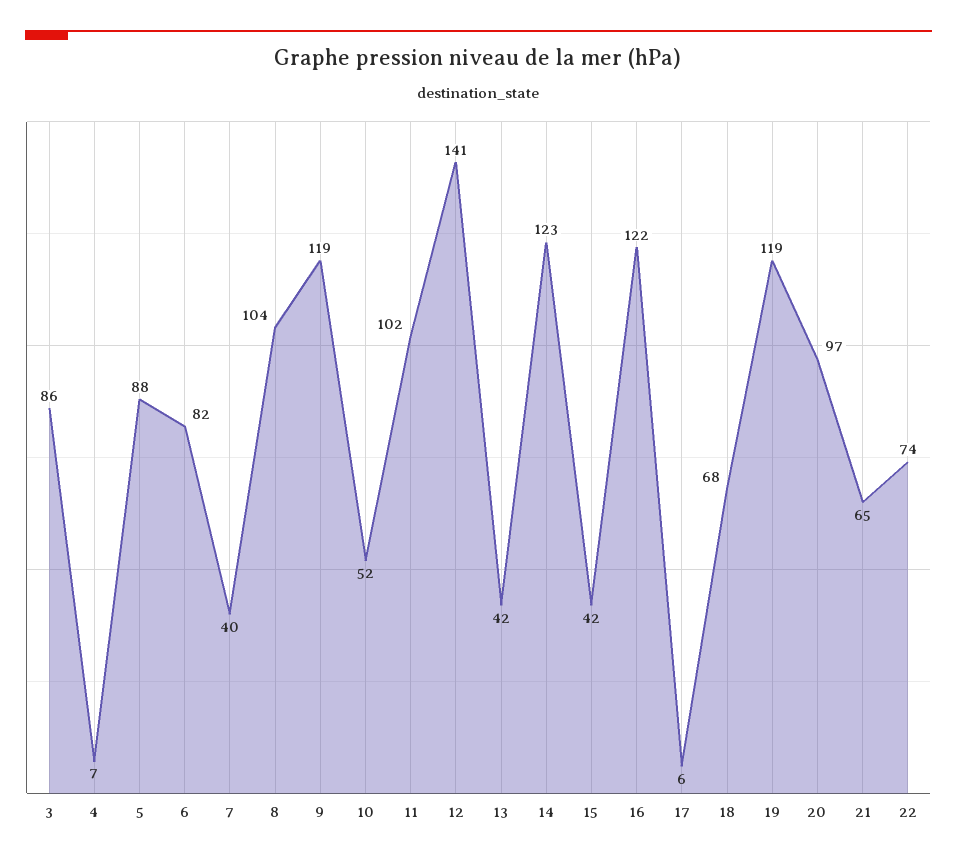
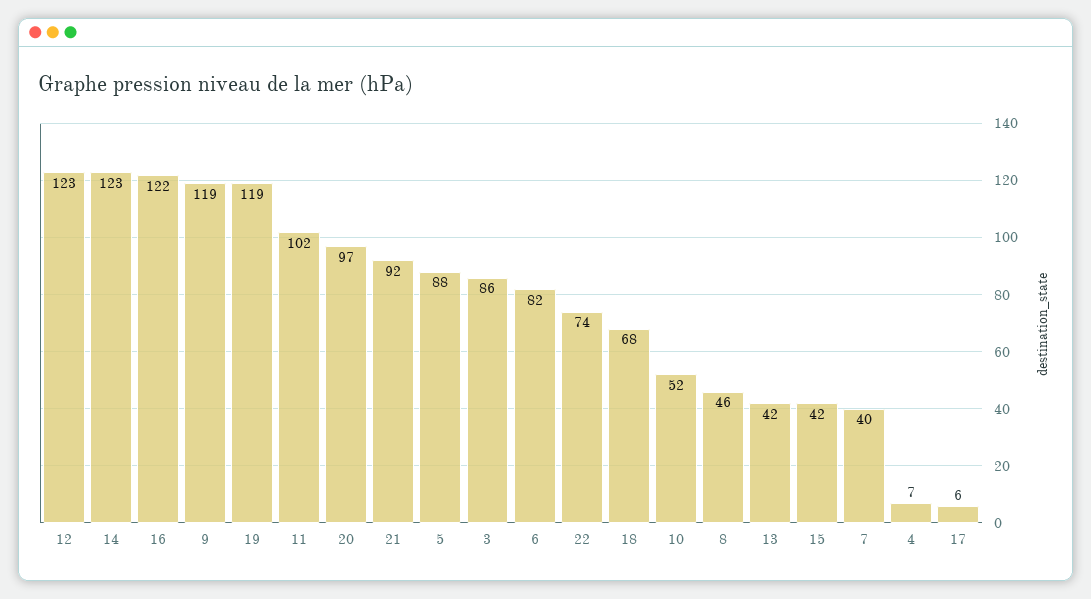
8: 104 -> 46
12: 141 -> 123
21: 65 -> 92

